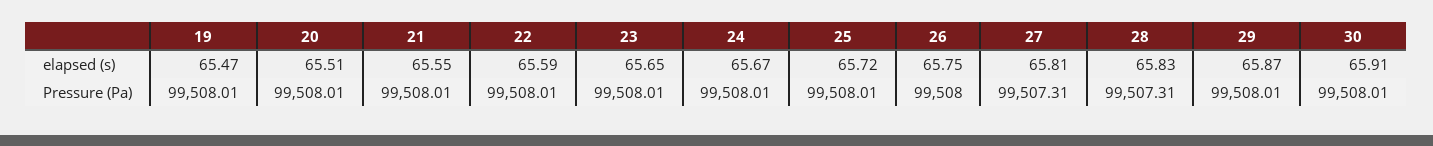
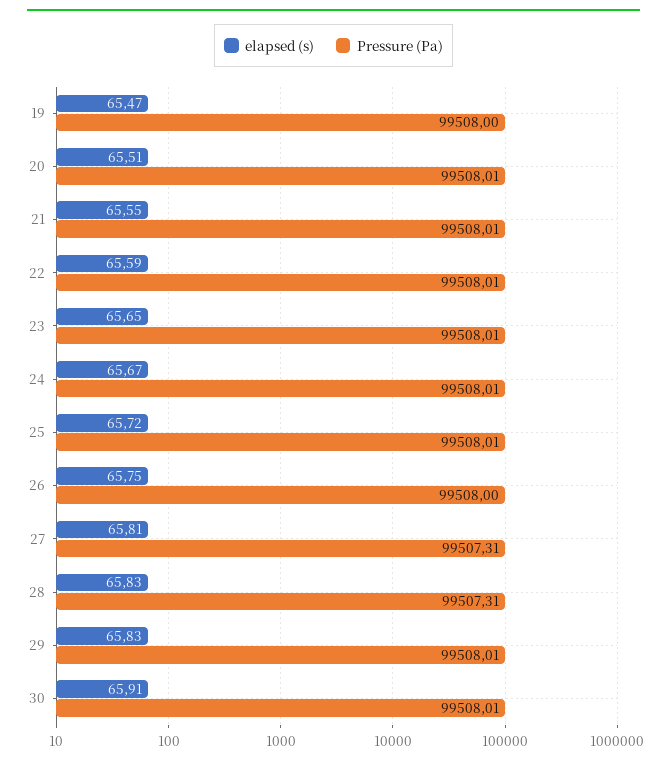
elapsed (s), 29: 65.87 -> 65.83
Pressure (Pa), 19: 99508.01 -> 99508

